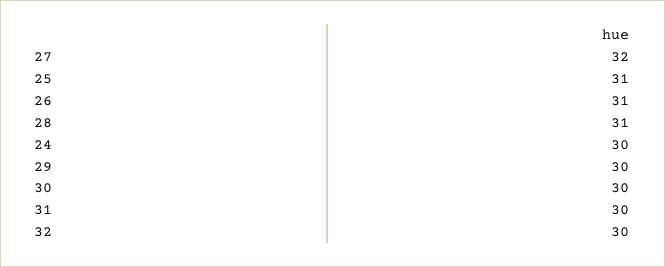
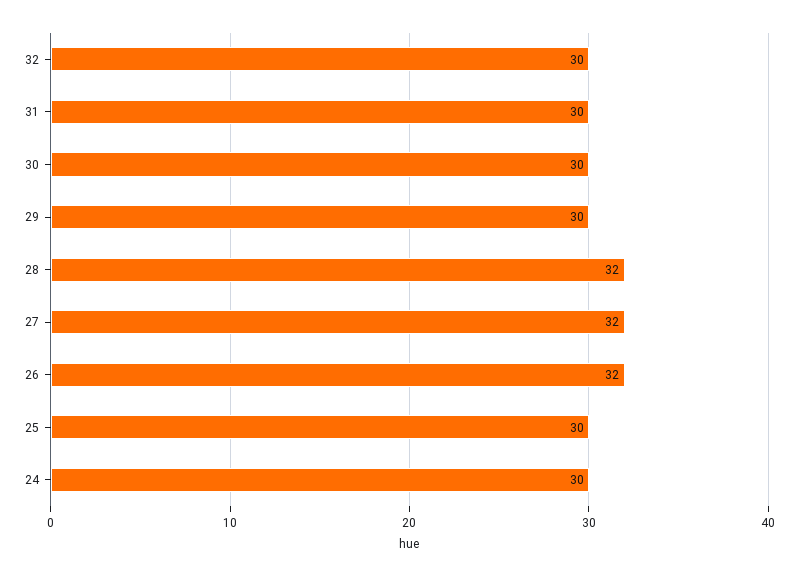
25: 31 -> 30
26: 31 -> 32
28: 31 -> 32

